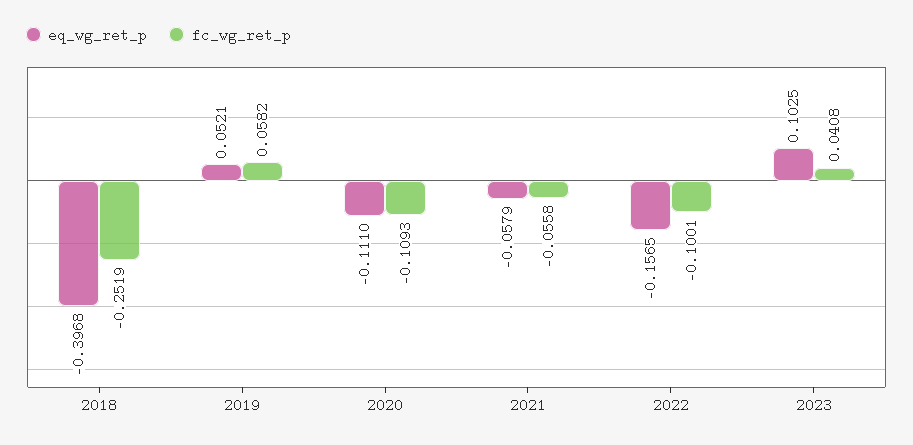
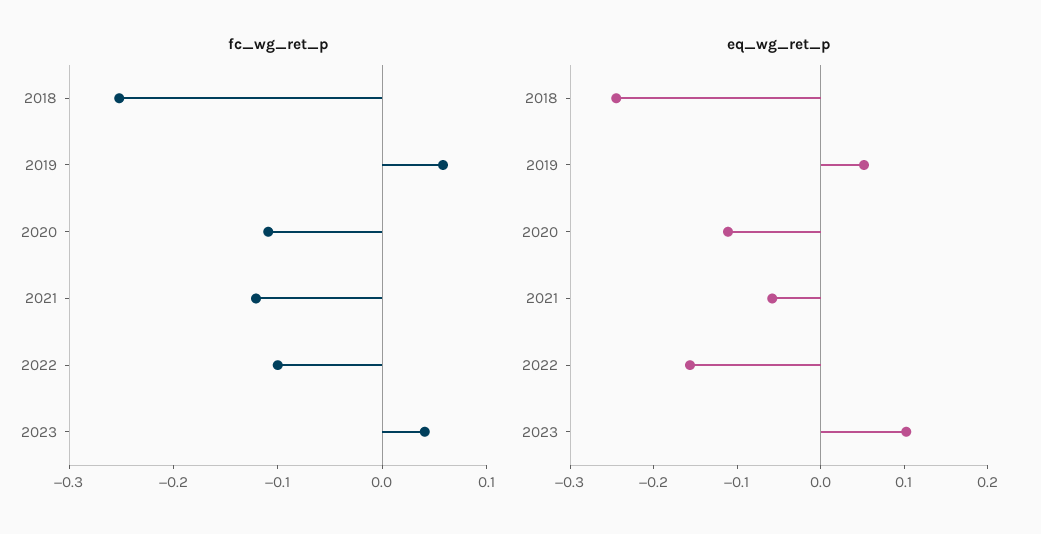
eq_wg_ret_p, 2018: -0.3968 -> -0.24
fc_wg_ret_p, 2021: -0.0558 -> -0.12

